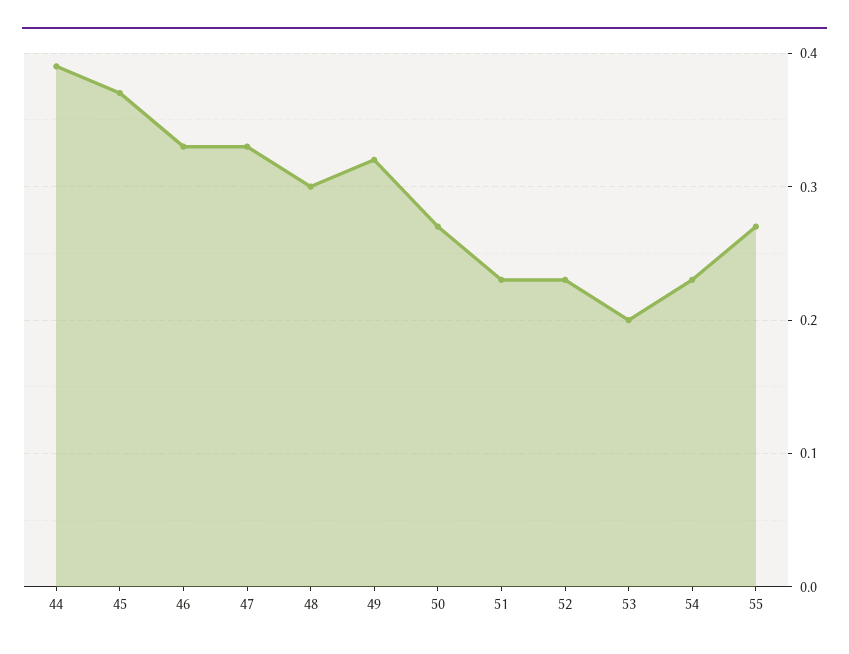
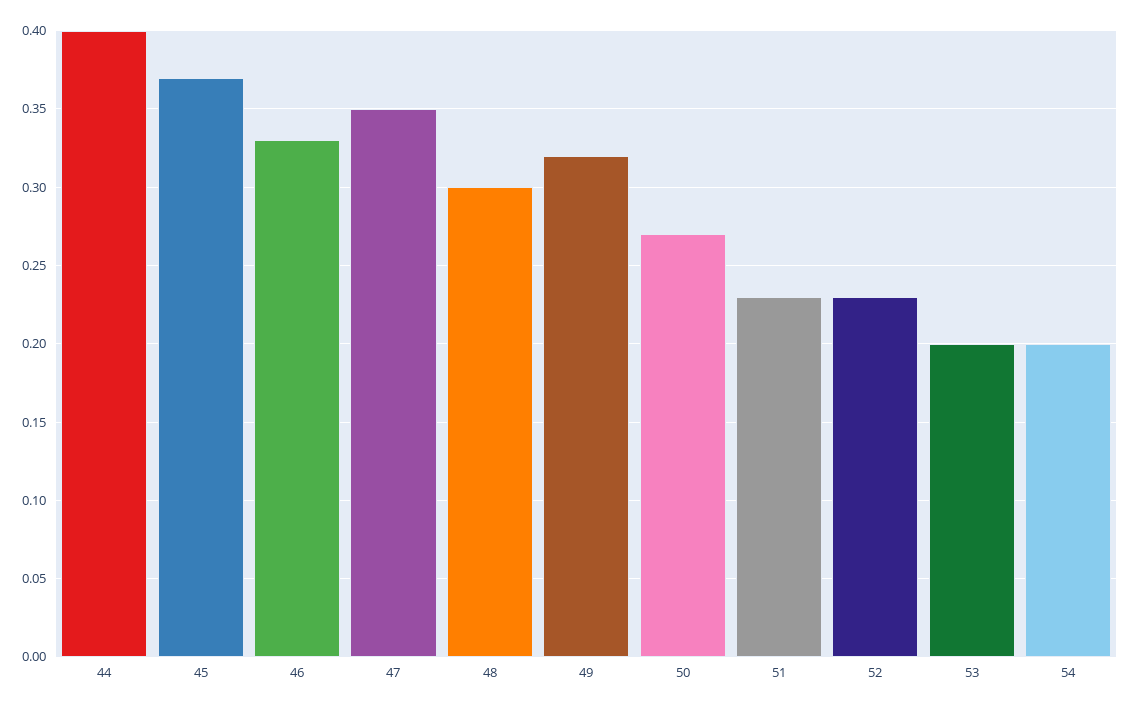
44: 0.39 -> 0.4
47: 0.33 -> 0.35
54: 0.23 -> 0.2
55: 0.27 -> none

